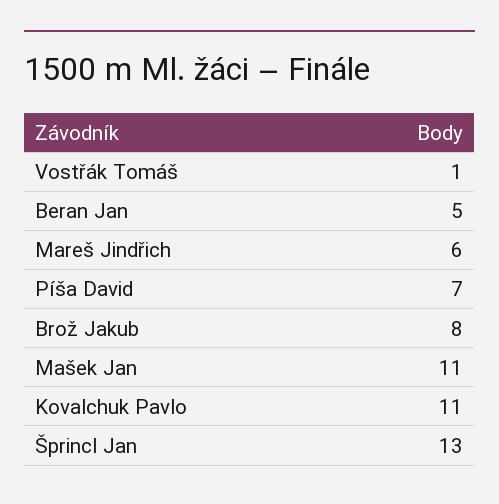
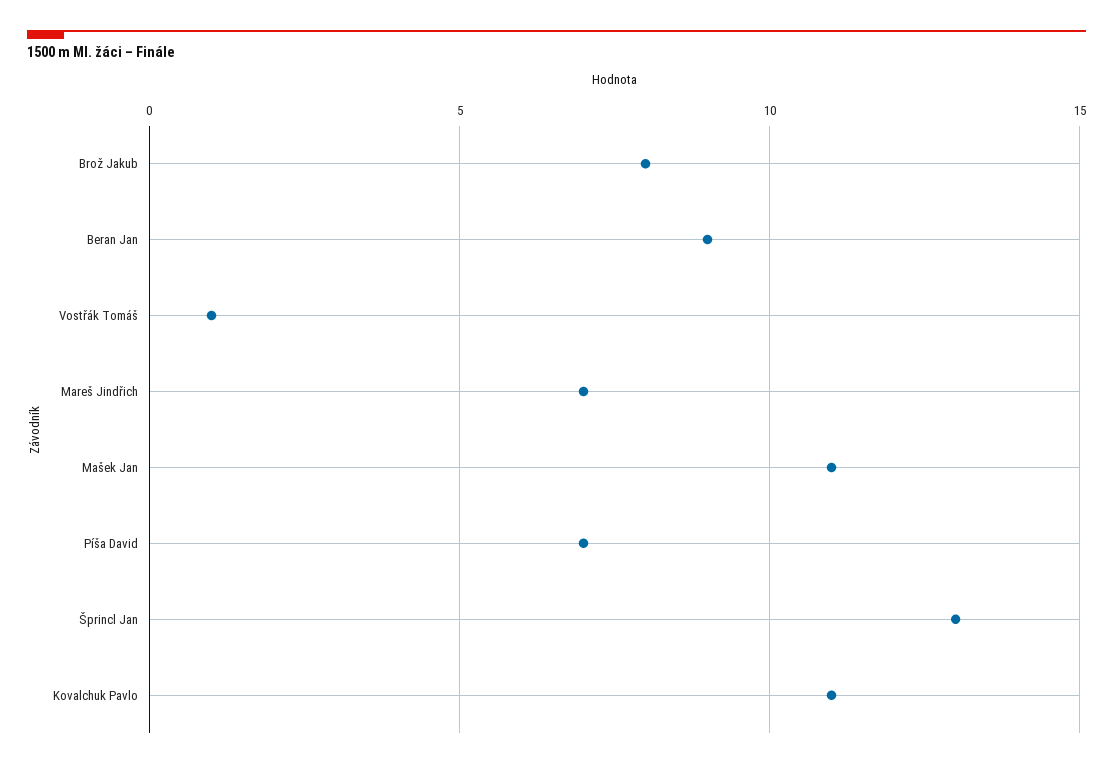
Beran Jan: 5 -> 9
Mareš Jindřich: 6 -> 7

